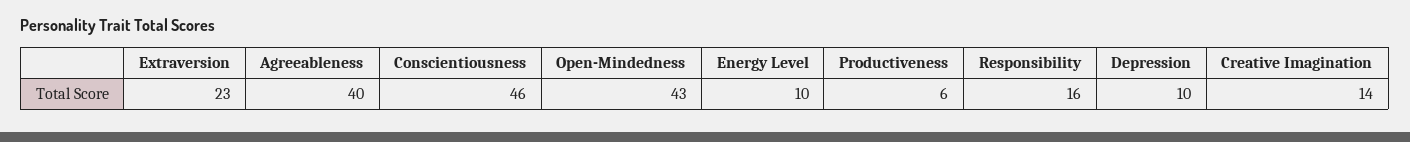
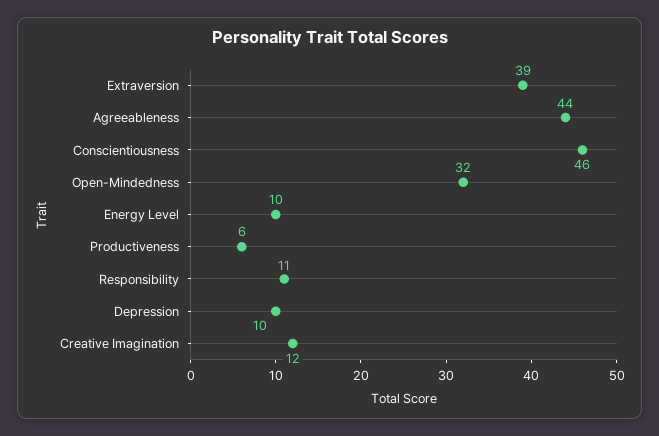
Extraversion: 23 -> 39
Agreeableness: 40 -> 44
Open-Mindedness: 43 -> 32
Responsibility: 16 -> 11
Creative Imagination: 14 -> 12

